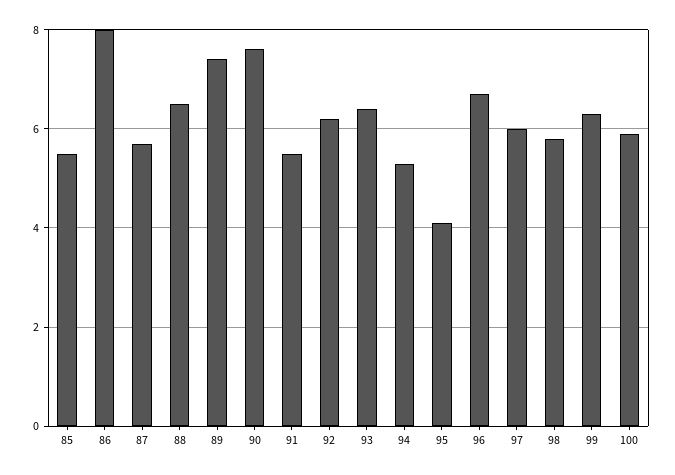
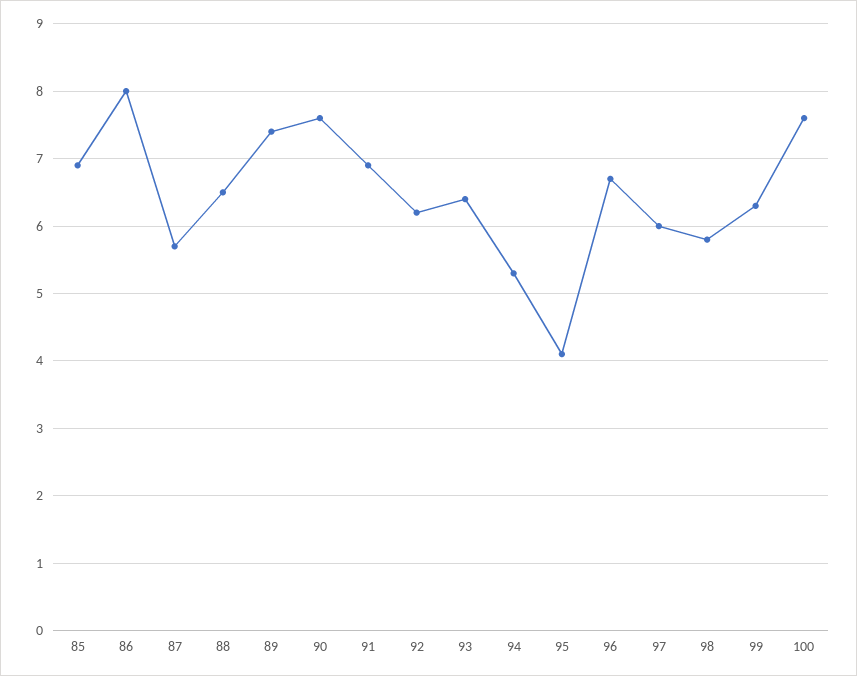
85: 5.5 -> 6.9
91: 5.5 -> 6.9
100: 6 -> 7.6

